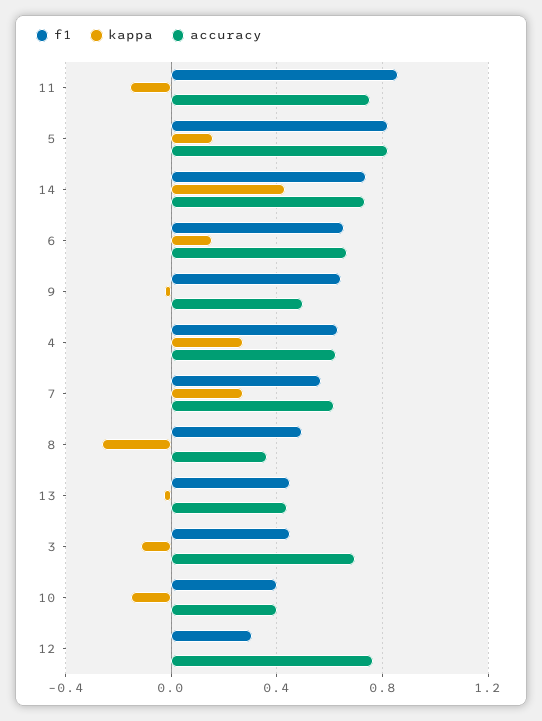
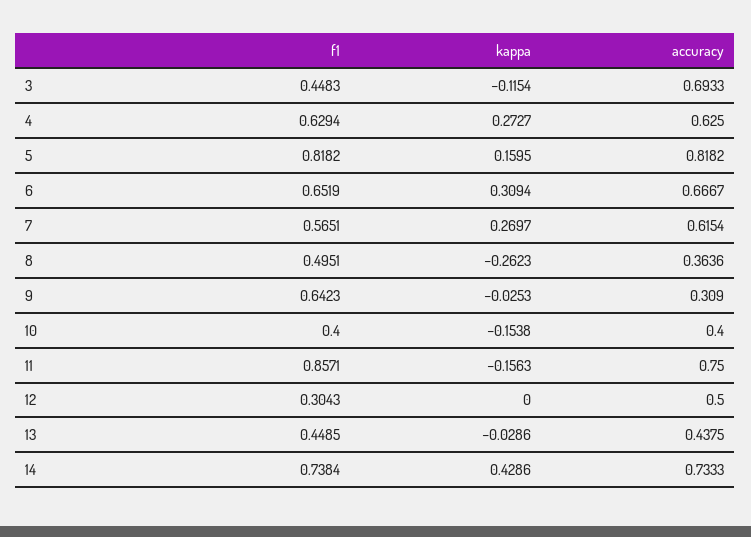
kappa, 6: 0.15 -> 0.3094
accuracy, 9: 0.5 -> 0.309
accuracy, 12: 0.75 -> 0.5

